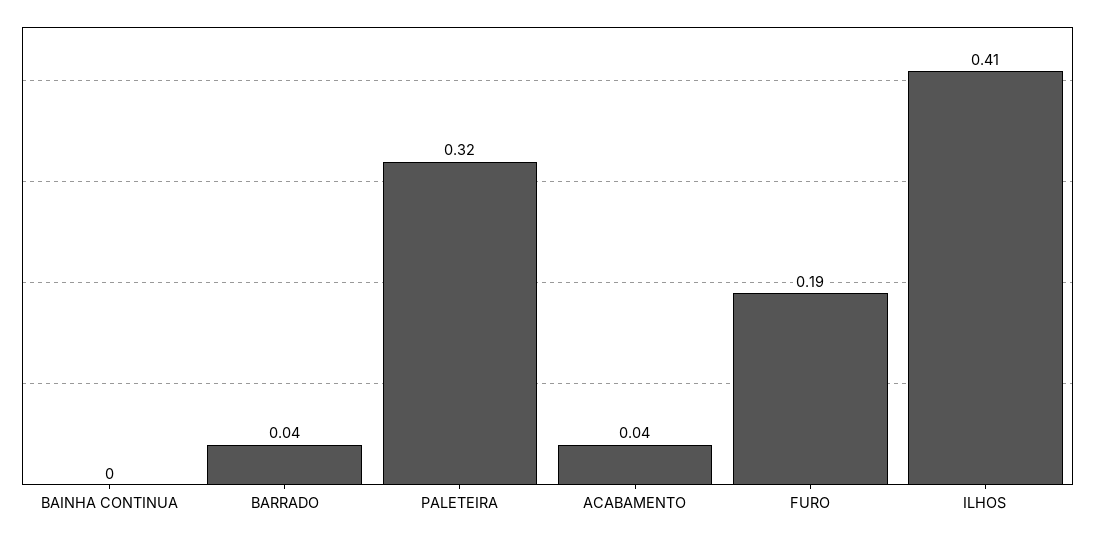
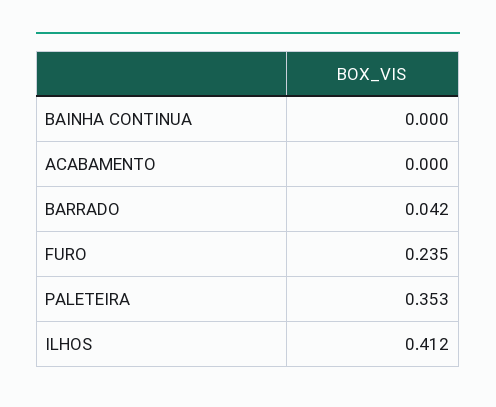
PALETEIRA: 0.32 -> 0.353
ACABAMENTO: 0.04 -> 0
FURO: 0.19 -> 0.235

